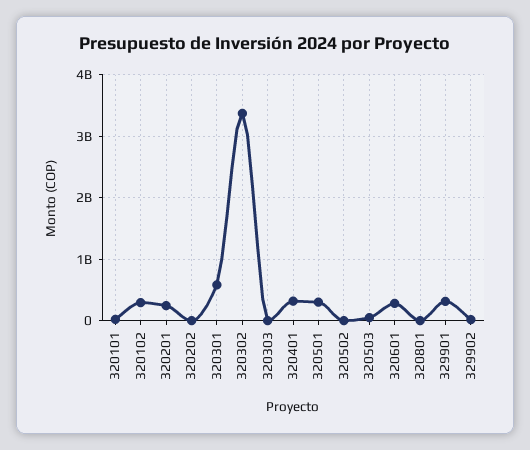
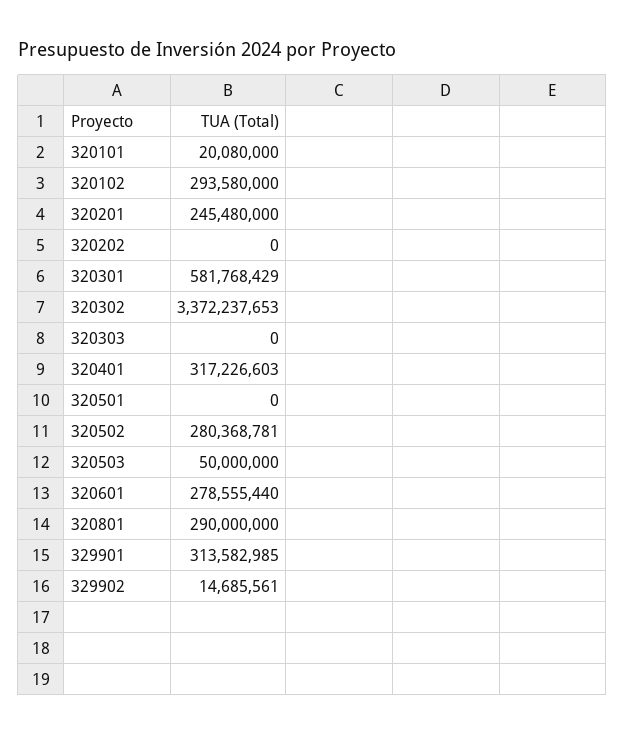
320501: 300000000 -> 0
320502: 0 -> 280368781
320801: 0 -> 290000000

